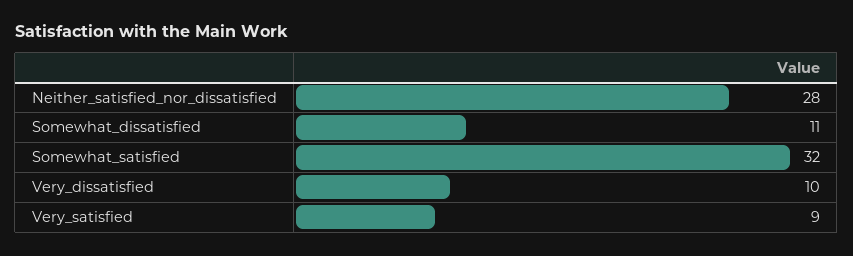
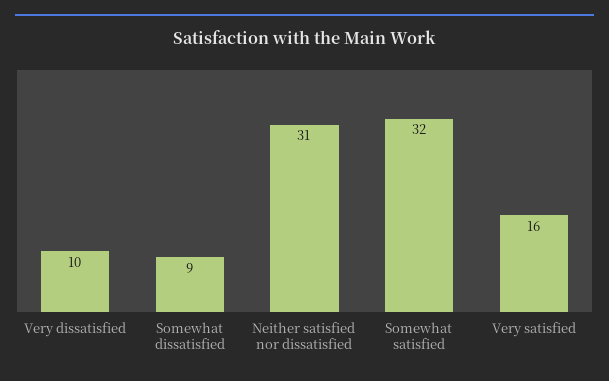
Neither_satisfied_nor_dissatisfied: 28 -> 31
Somewhat_dissatisfied: 11 -> 9
Very_satisfied: 9 -> 16

